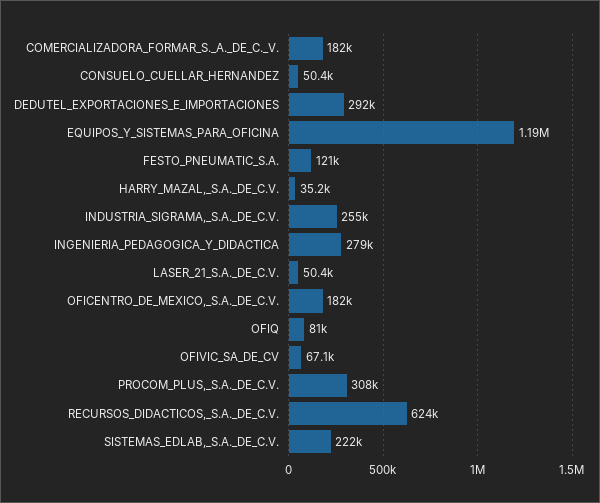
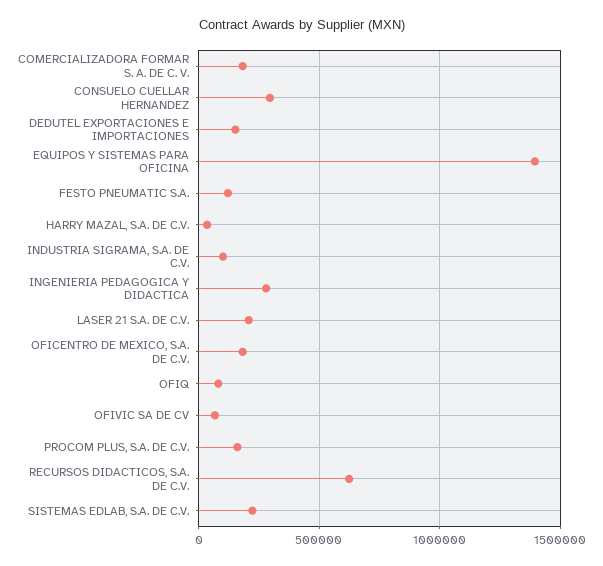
CONSUELO_CUELLAR_HERNANDEZ: 50400 -> 300000
DEDUTEL_EXPORTACIONES_E_IMPORTACIONES: 292000 -> 150000
EQUIPOS_Y_SISTEMAS_PARA_OFICINA: 1190000 -> 1400000
INDUSTRIA_SIGRAMA,_S.A._DE_C.V.: 255000 -> 100000
LASER_21_S.A._DE_C.V.: 50400 -> 200000
PROCOM_PLUS,_S.A._DE_C.V.: 308000 -> 150000

